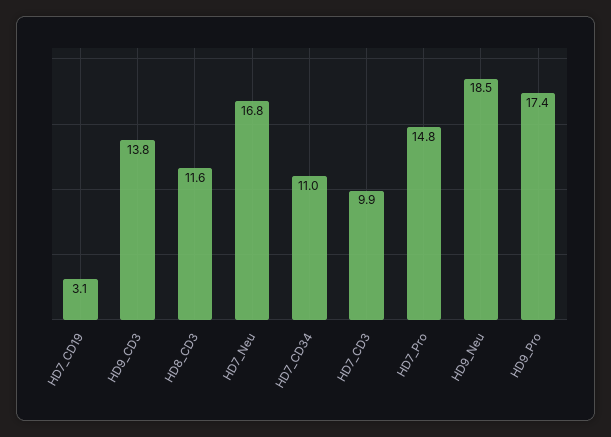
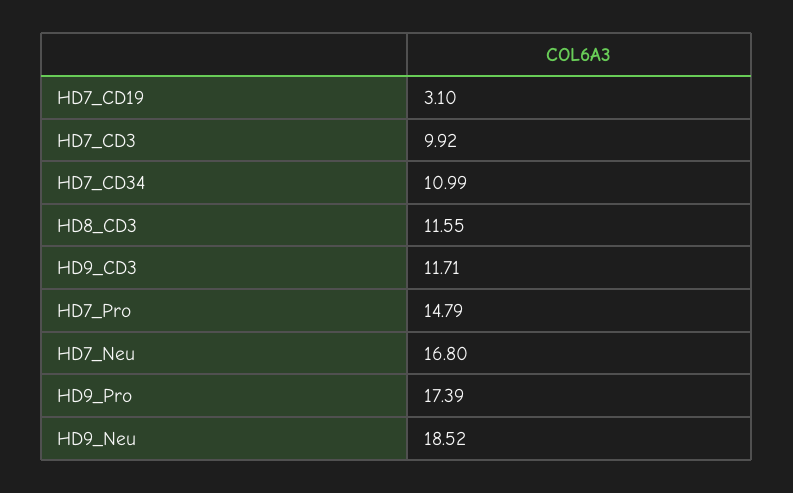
HD9_CD3: 13.8 -> 11.71

